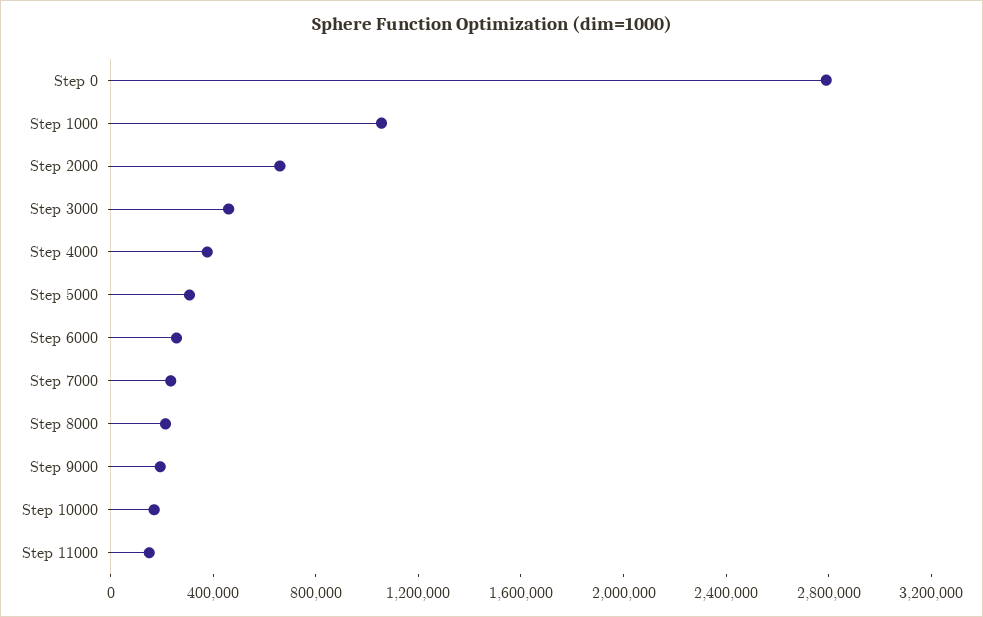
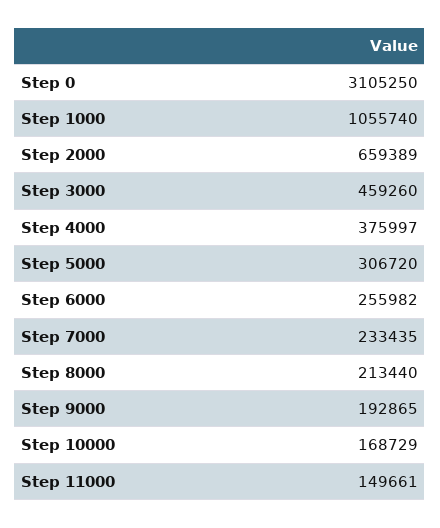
Step 0: 2800000 -> 3105250

